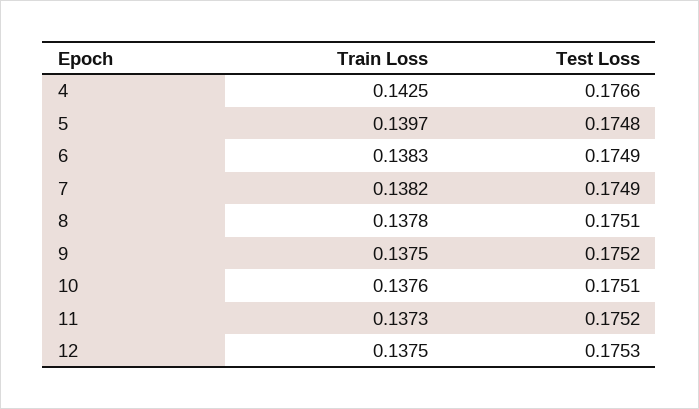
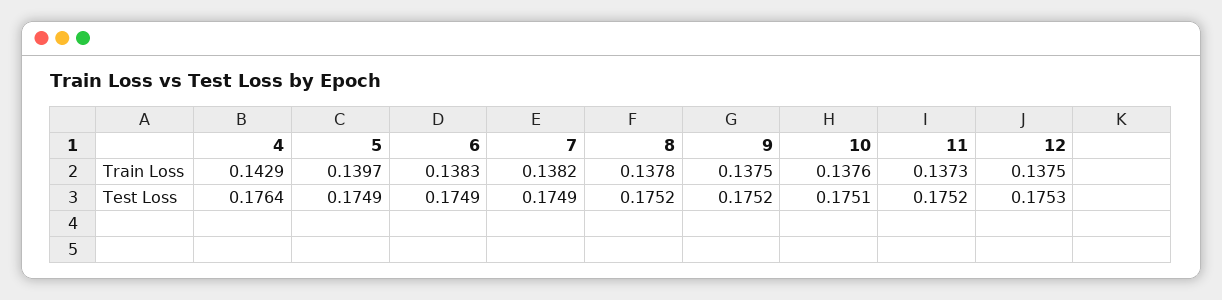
Train Loss, 4: 0.1425 -> 0.1429
Test Loss, 4: 0.1766 -> 0.1764
Test Loss, 5: 0.1748 -> 0.1749
Test Loss, 8: 0.1751 -> 0.1752

